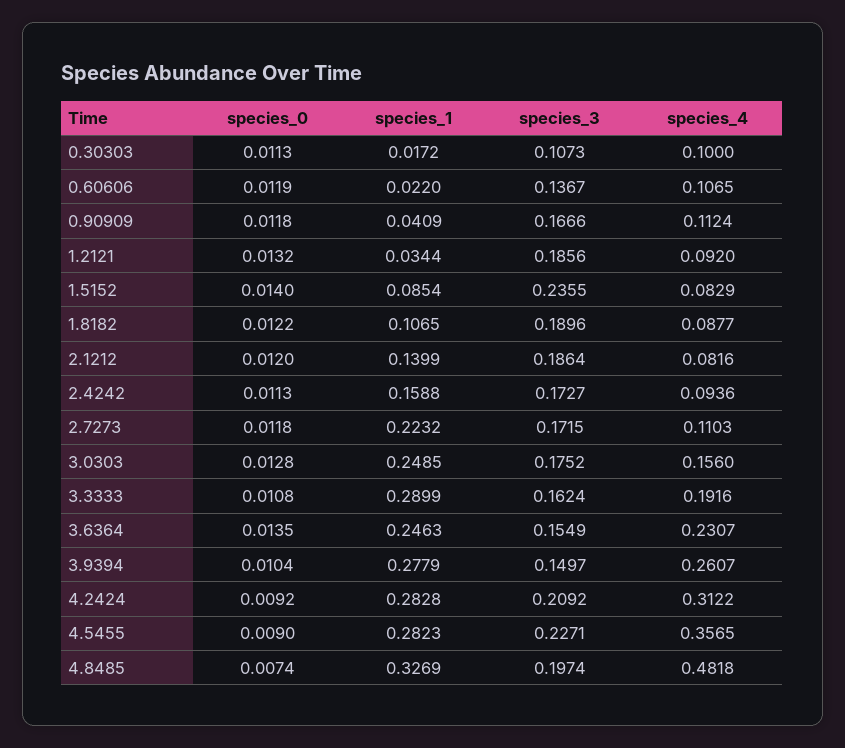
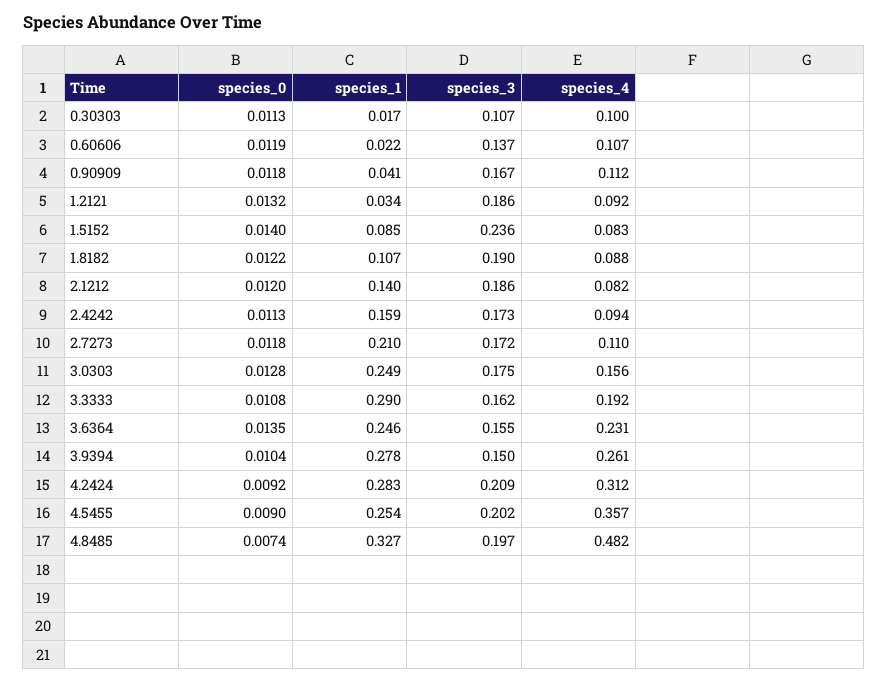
species_1, 2.7273: 0.2232 -> 0.21
species_1, 4.5455: 0.2823 -> 0.254
species_3, 4.5455: 0.2271 -> 0.202

